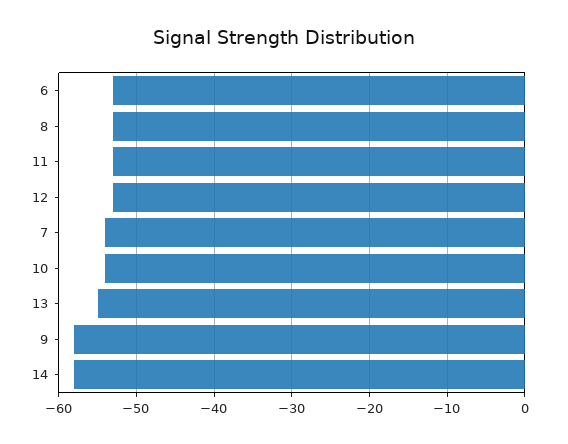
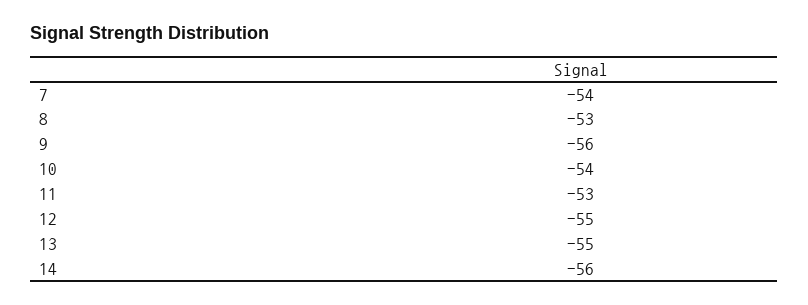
6: -53 -> none
12: -53 -> -55
9: -58 -> -56
14: -58 -> -56

